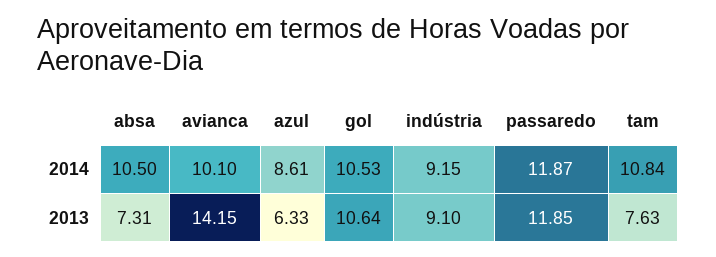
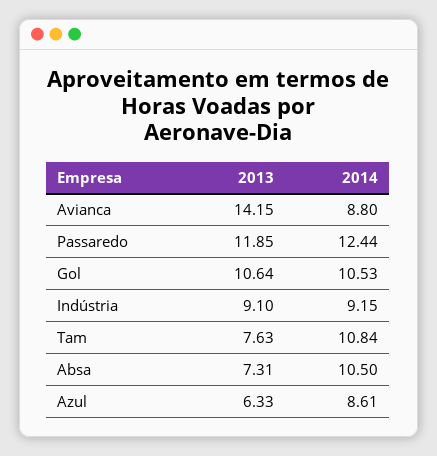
avianca, 2014: 10.1 -> 8.8
passaredo, 2014: 11.87 -> 12.44

